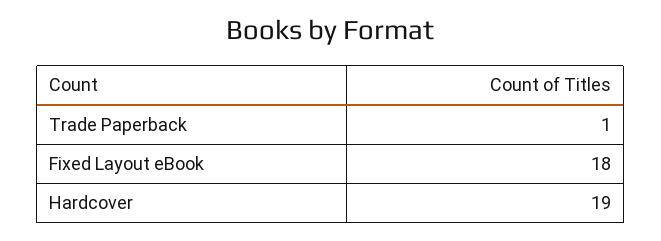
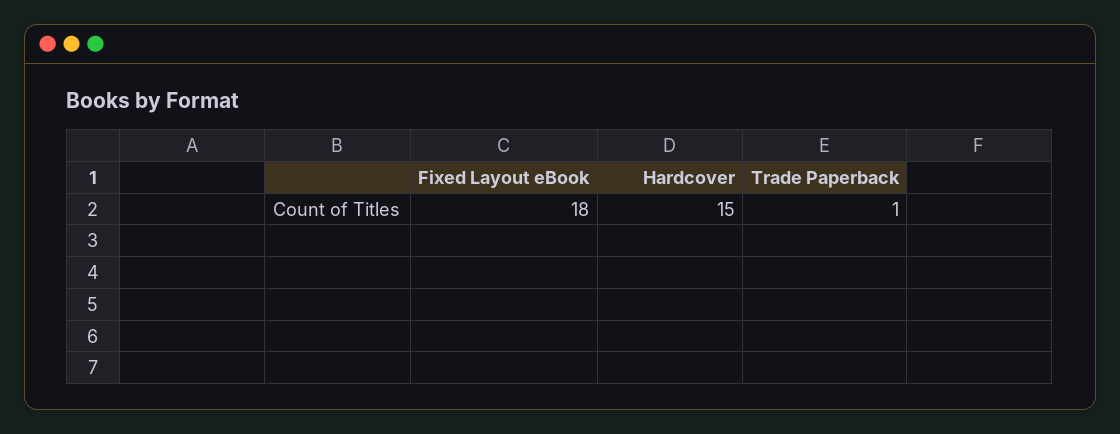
Hardcover: 19 -> 15

